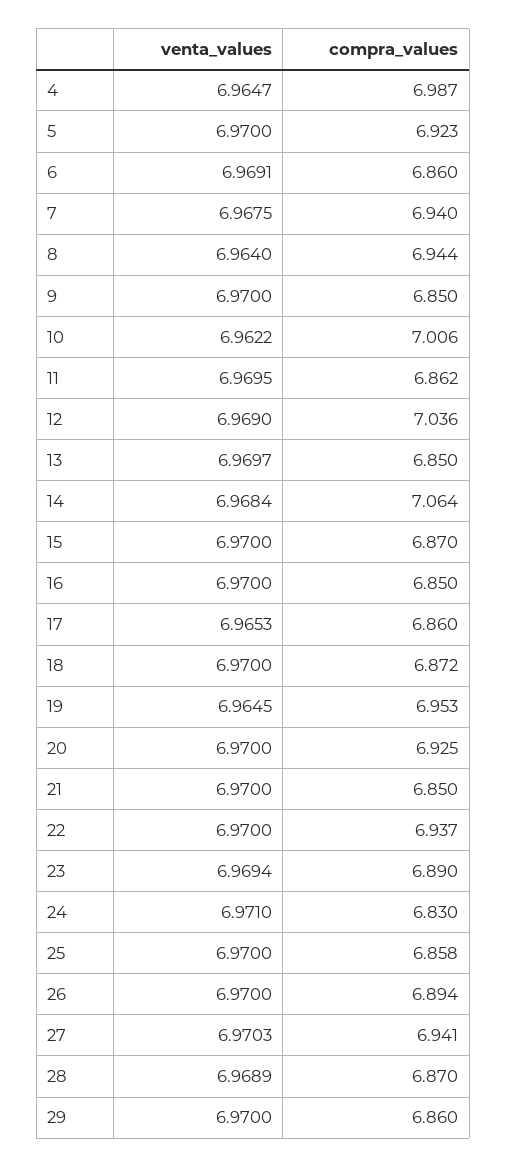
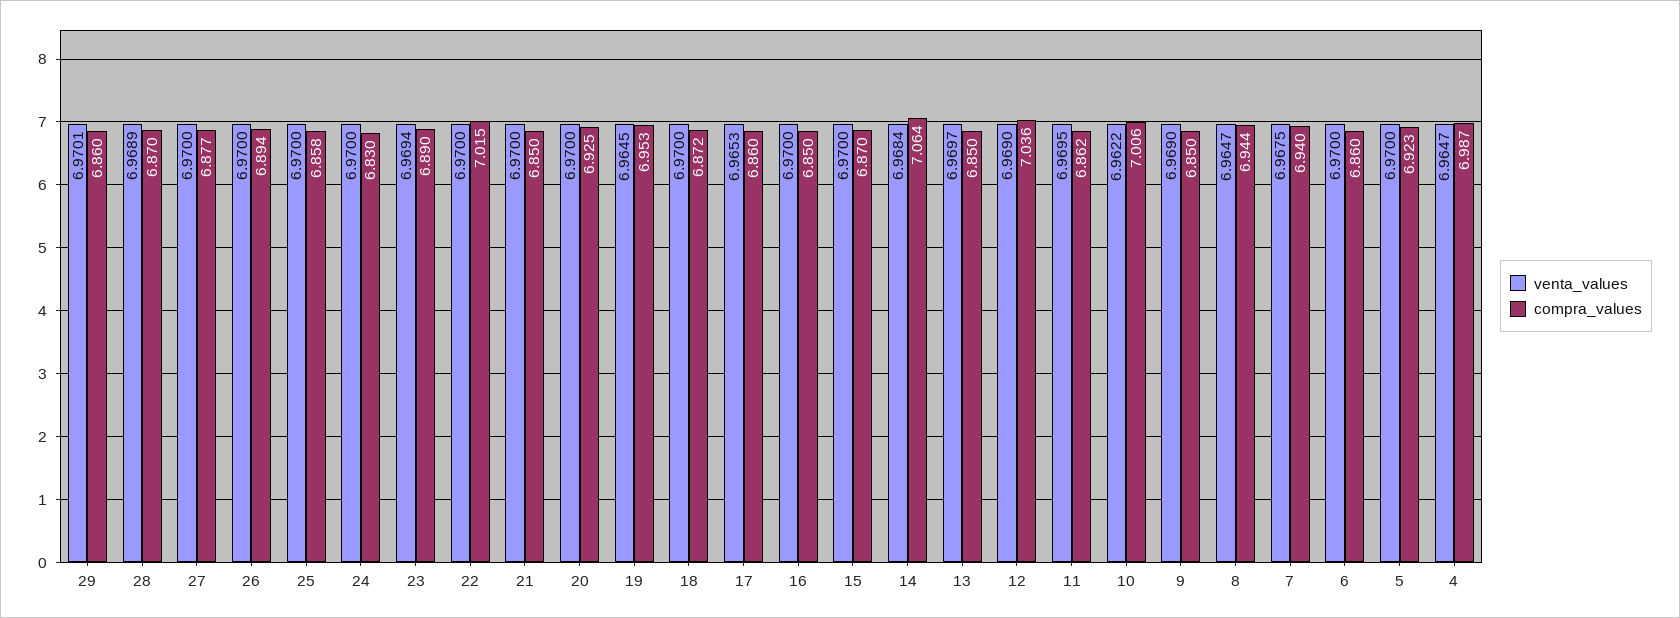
venta_values, 6: 6.9691 -> 6.97
venta_values, 8: 6.964 -> 6.9647
venta_values, 9: 6.97 -> 6.969
compra_values, 22: 6.937 -> 7.015
venta_values, 24: 6.971 -> 6.97
venta_values, 27: 6.9703 -> 6.97
compra_values, 27: 6.941 -> 6.877
venta_values, 29: 6.97 -> 6.9701

